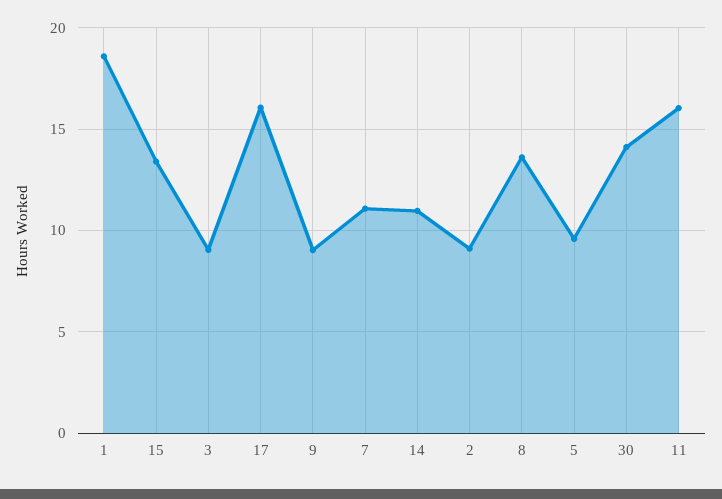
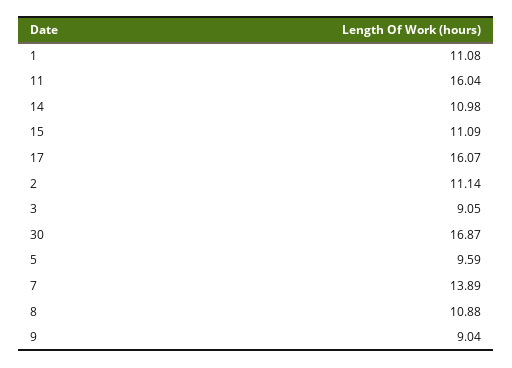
1: 18.5 -> 11.08
15: 13.5 -> 11.09
7: 11 -> 13.89
2: 9 -> 11.14
8: 13.5 -> 10.88
30: 14 -> 16.87

